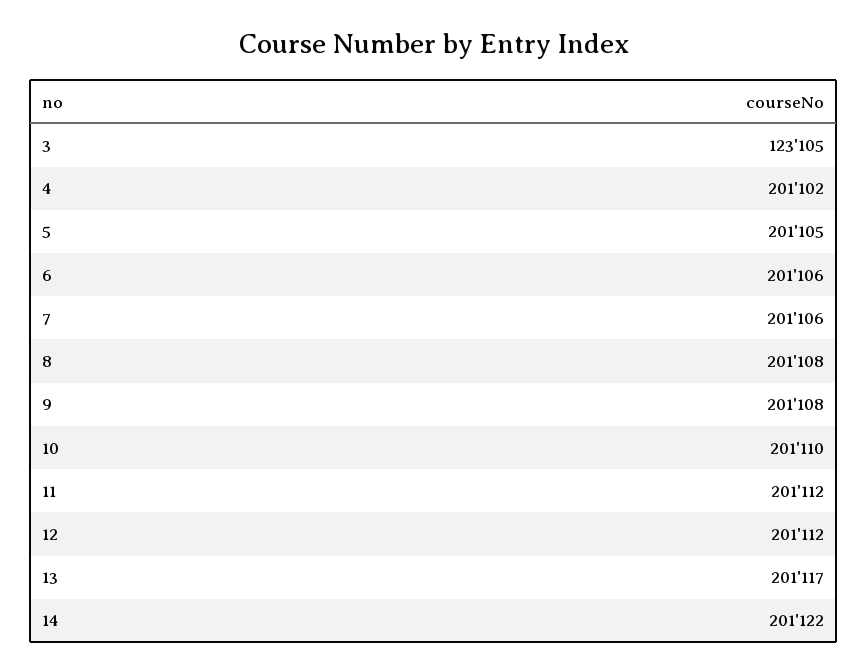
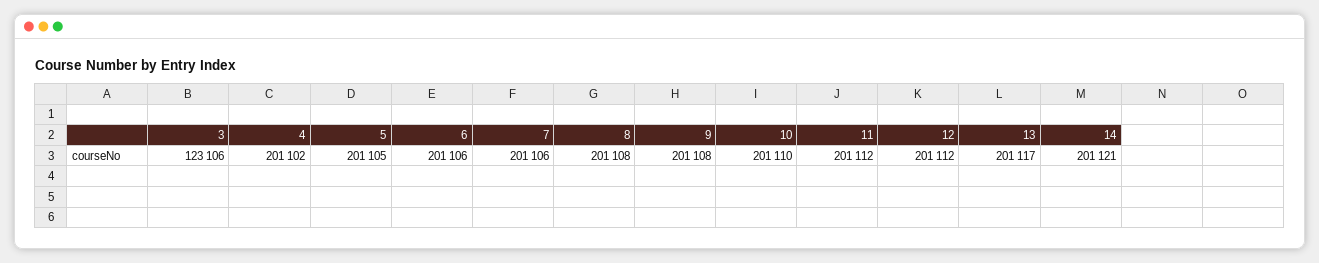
3: 123105 -> 123106
14: 201122 -> 201121

